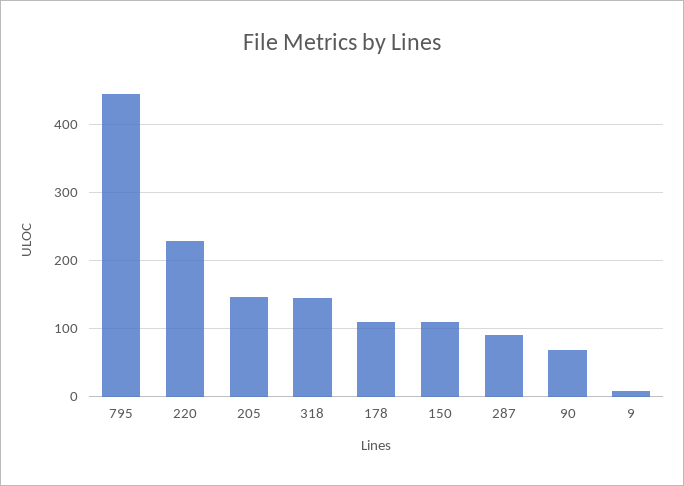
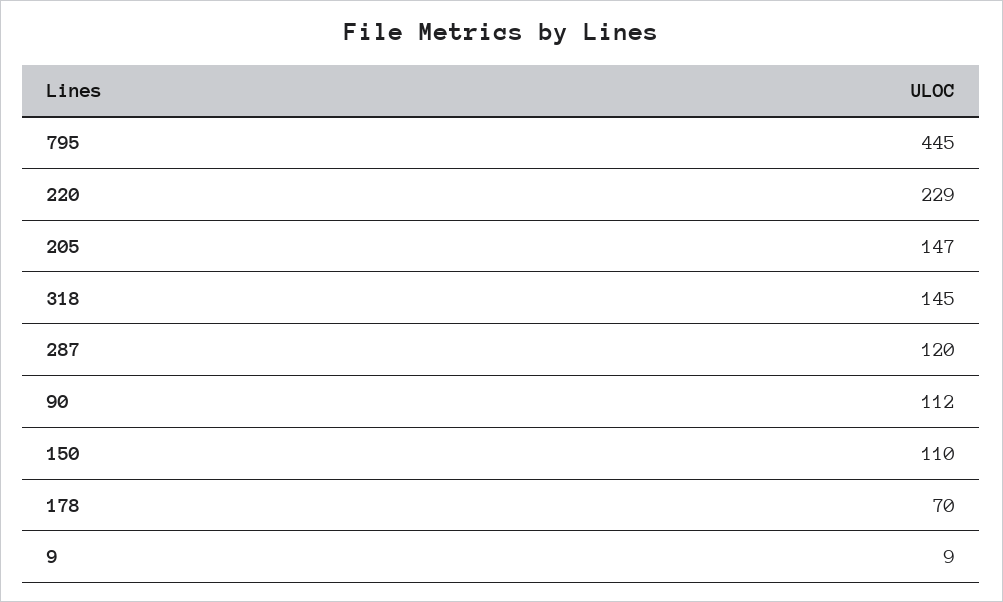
178: 110 -> 70
287: 90 -> 120
90: 70 -> 112

